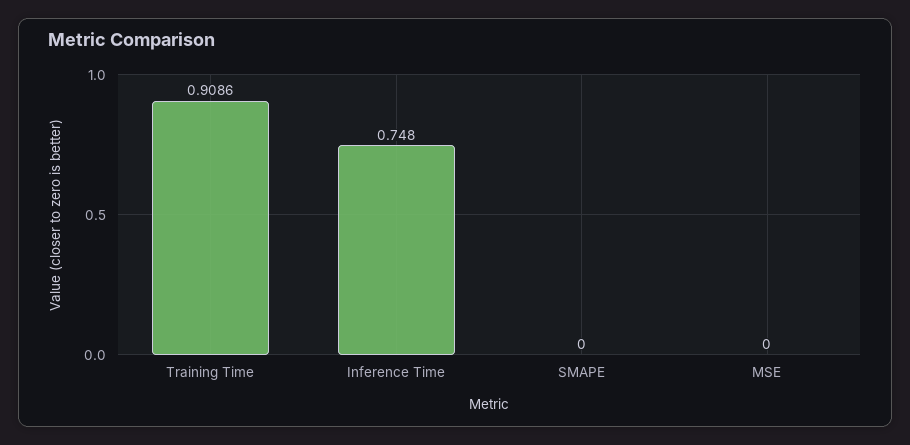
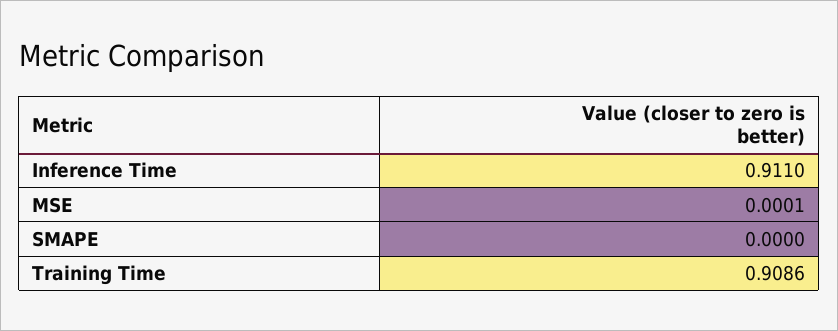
Inference Time: 0.748 -> 0.911
MSE: 0 -> 0.0001

